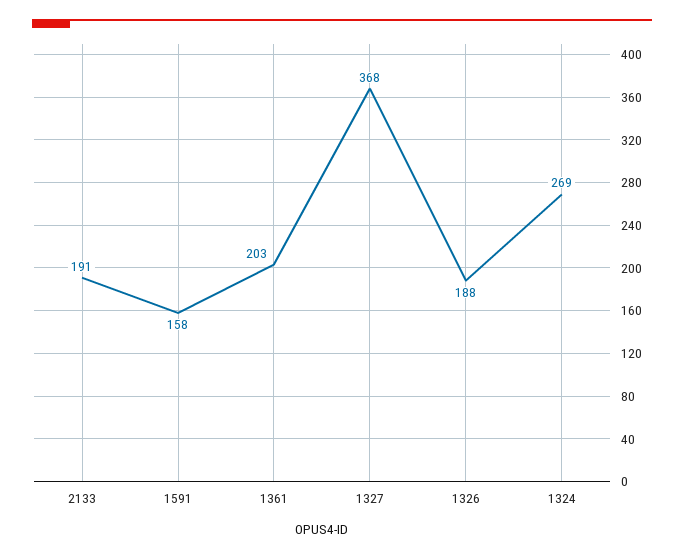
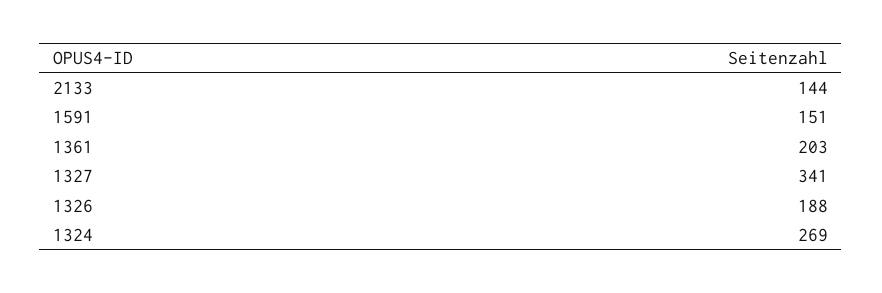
2133: 191 -> 144
1591: 158 -> 151
1327: 368 -> 341

